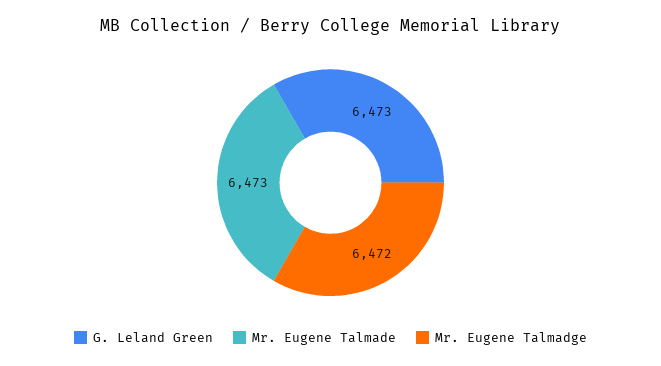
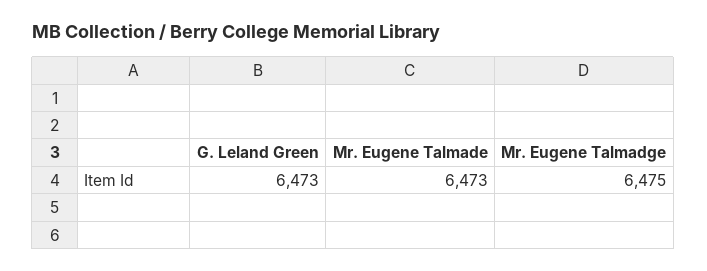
Mr. Eugene Talmadge: 6472 -> 6475

